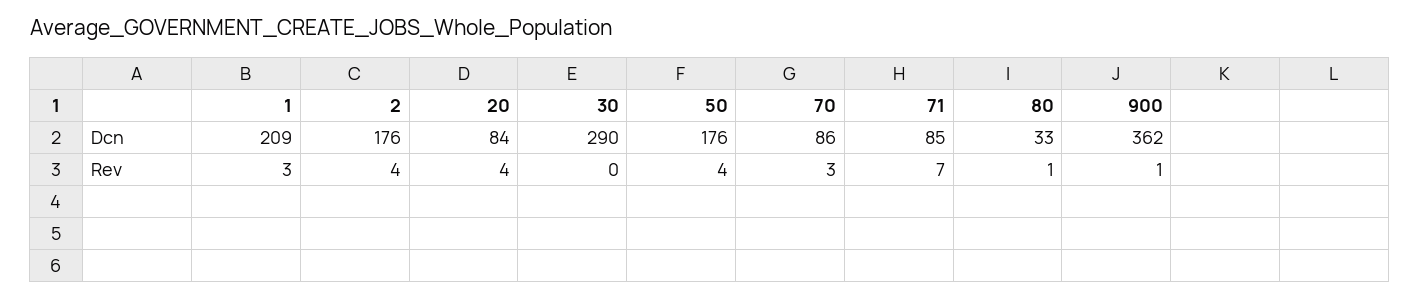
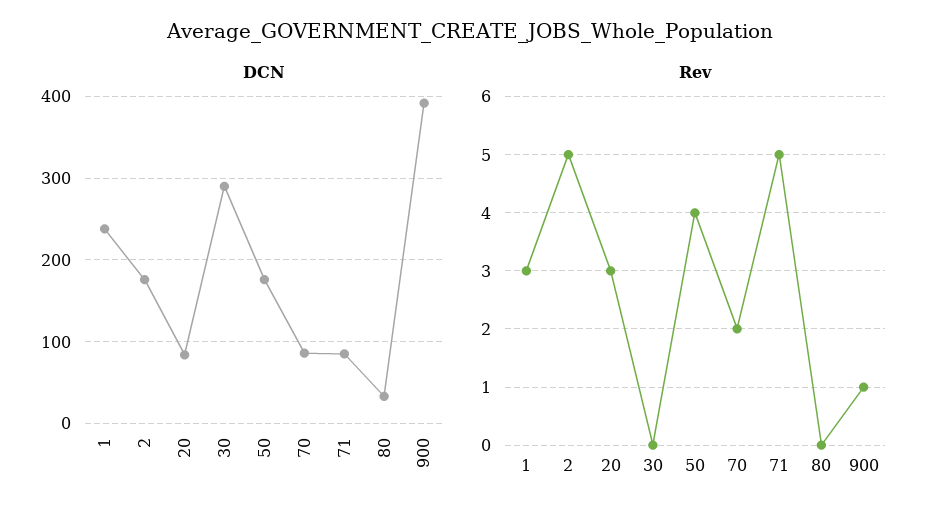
Dcn, 1: 209 -> 240
Dcn, 900: 362 -> 390
Rev, 2: 4 -> 5
Rev, 20: 4 -> 3
Rev, 70: 3 -> 2
Rev, 71: 7 -> 5
Rev, 80: 1 -> 0

